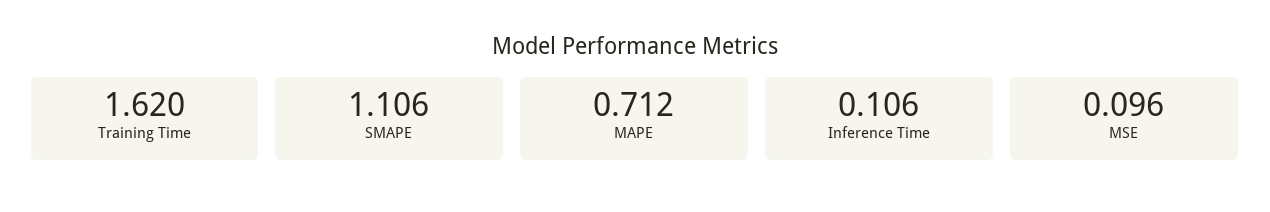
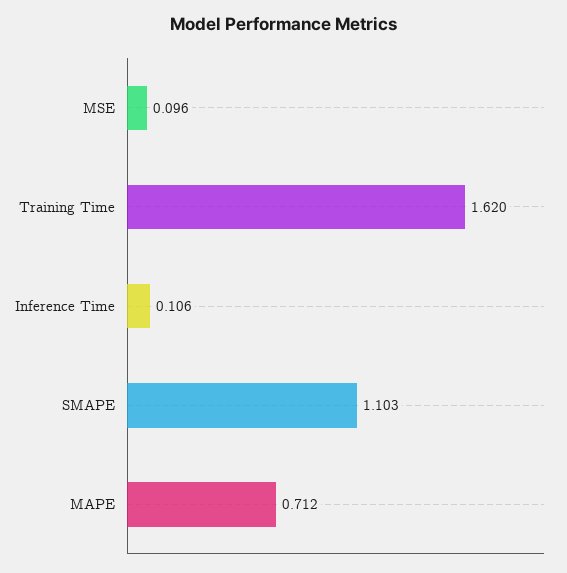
SMAPE: 1.106 -> 1.103

